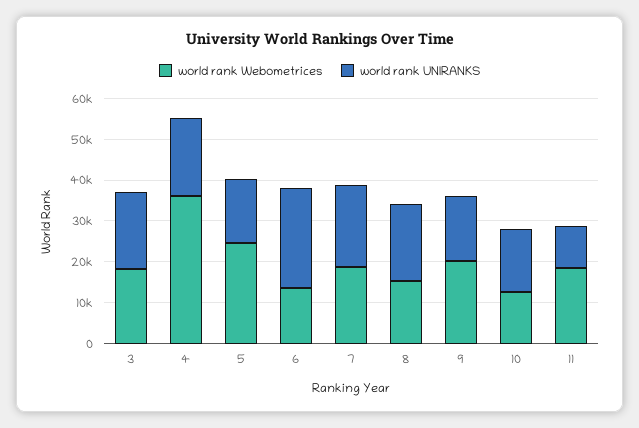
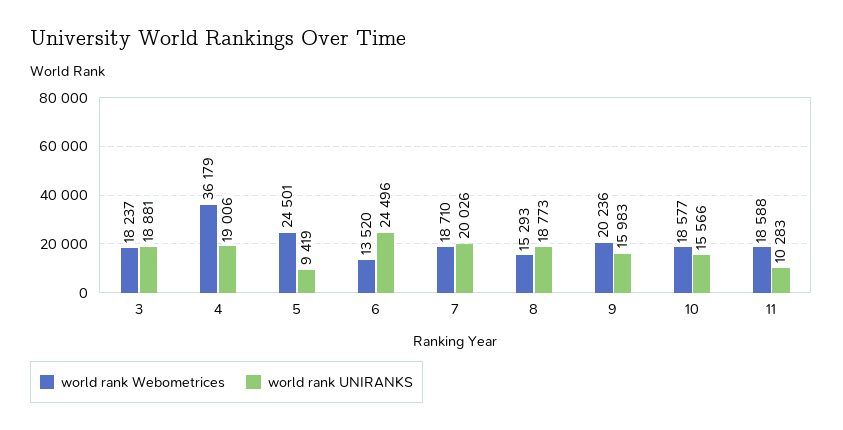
world rank UNIRANKS, 5: 16000 -> 9419
world rank Webometrices, 10: 12000 -> 18577

